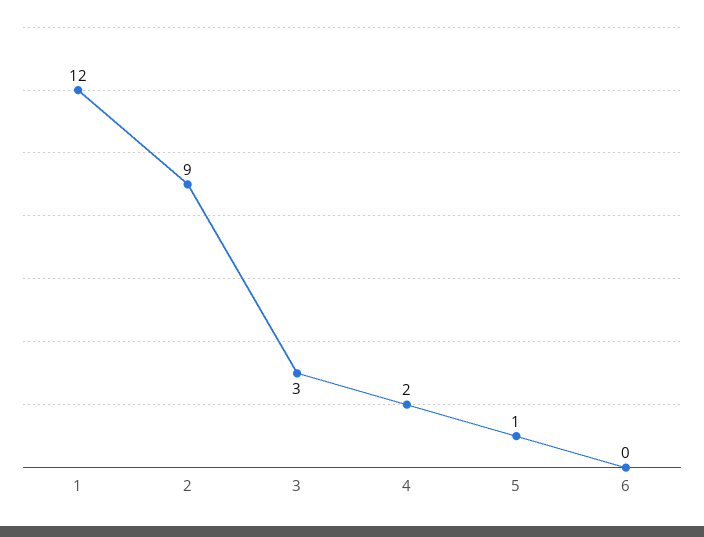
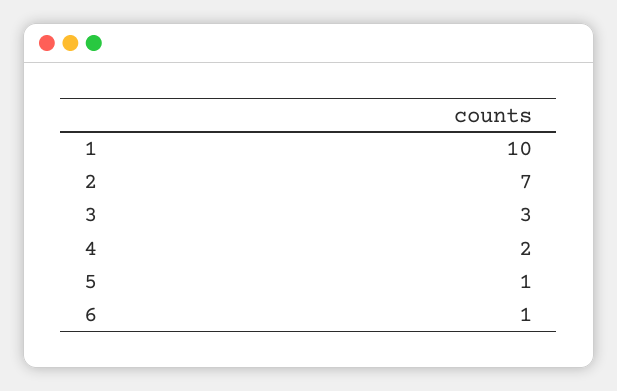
1: 12 -> 10
2: 9 -> 7
6: 0 -> 1

